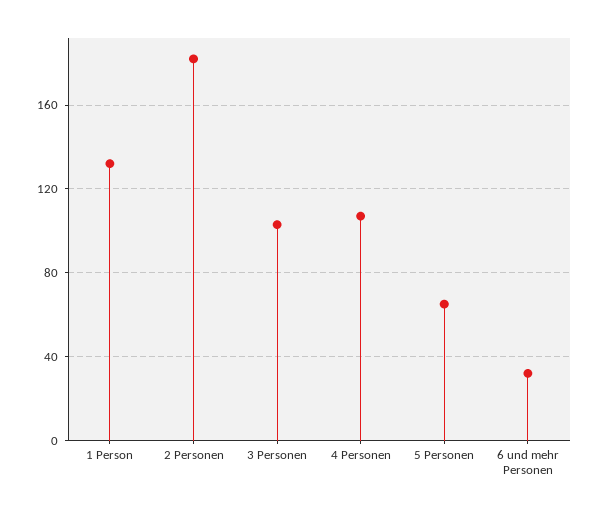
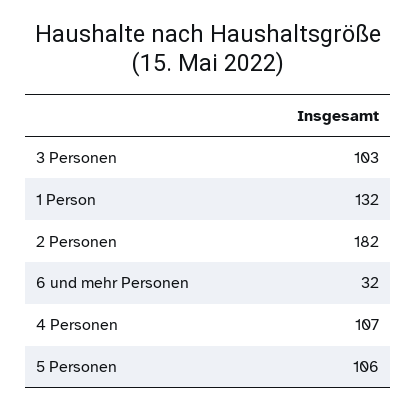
5 Personen: 65 -> 106

